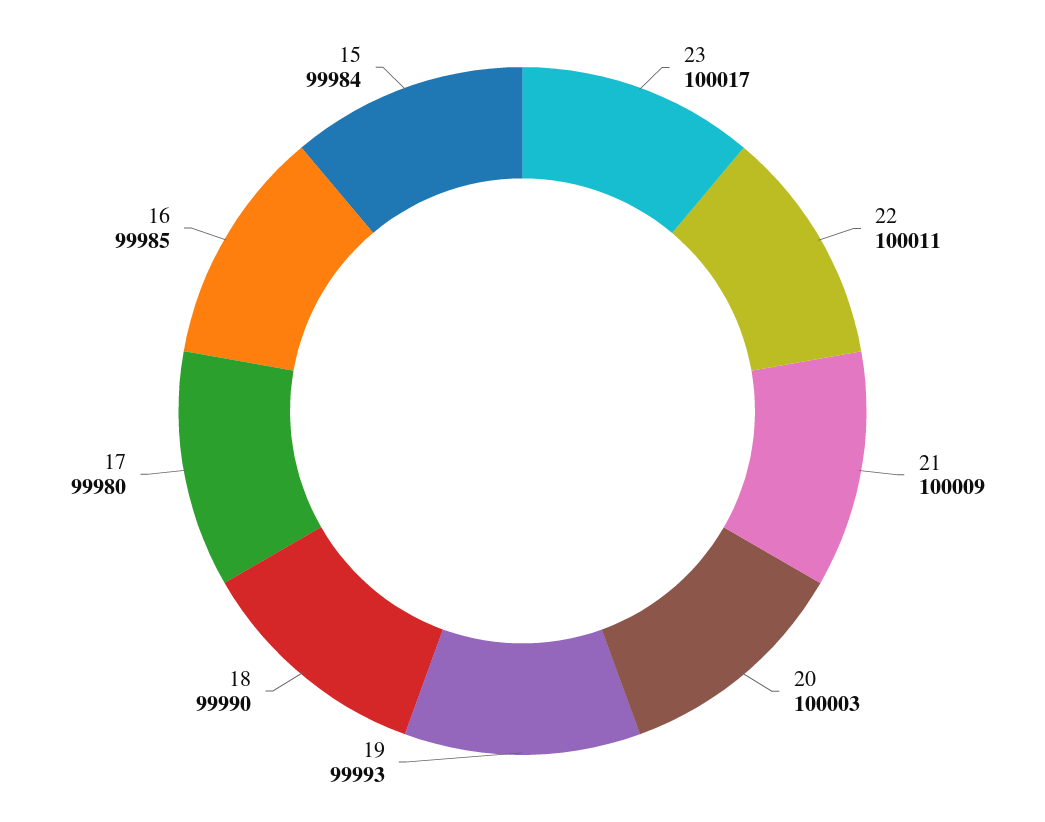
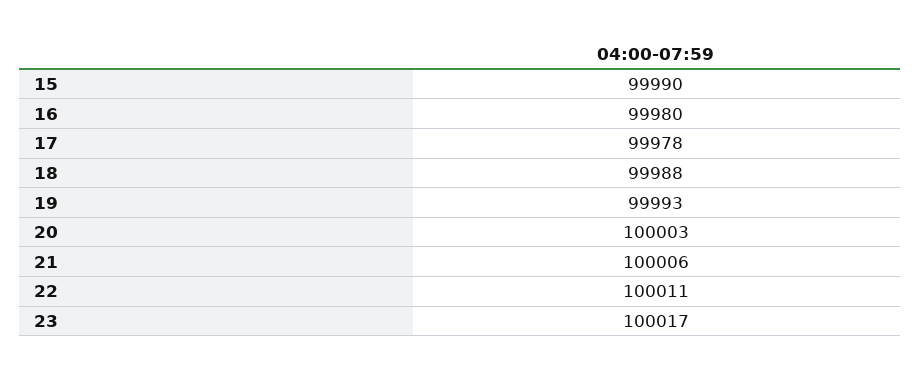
21: 100009 -> 100006
18: 99990 -> 99988
17: 99980 -> 99978
16: 99985 -> 99980
15: 99984 -> 99990

